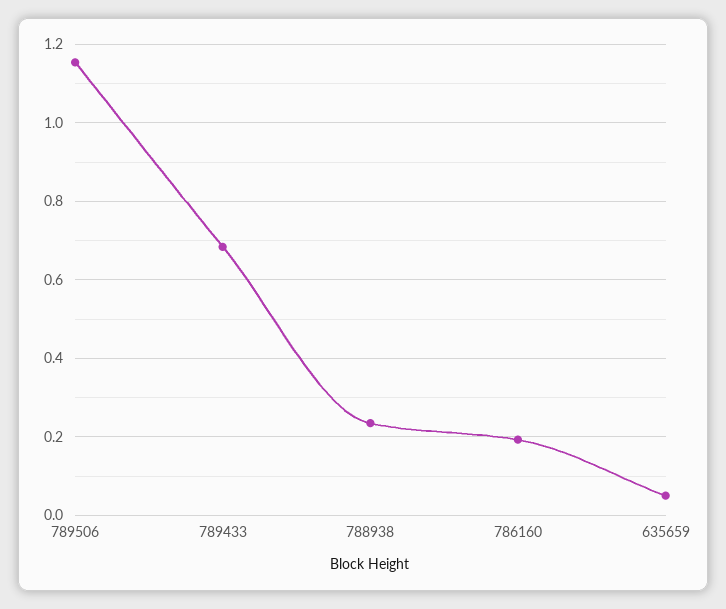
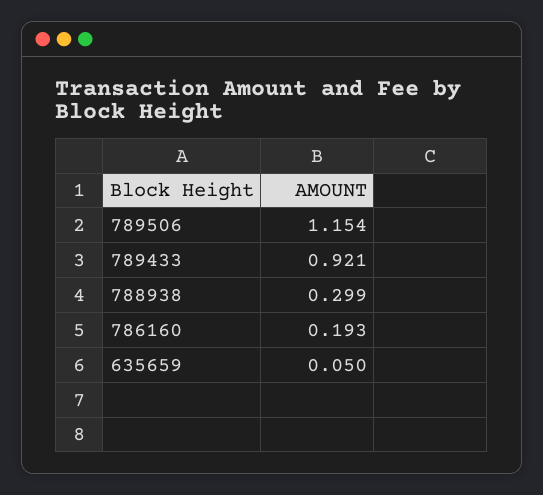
789433: 0.68 -> 0.921
788938: 0.24 -> 0.299

